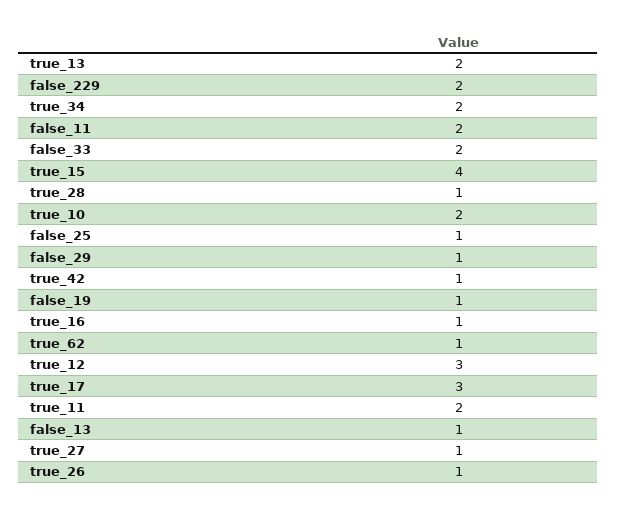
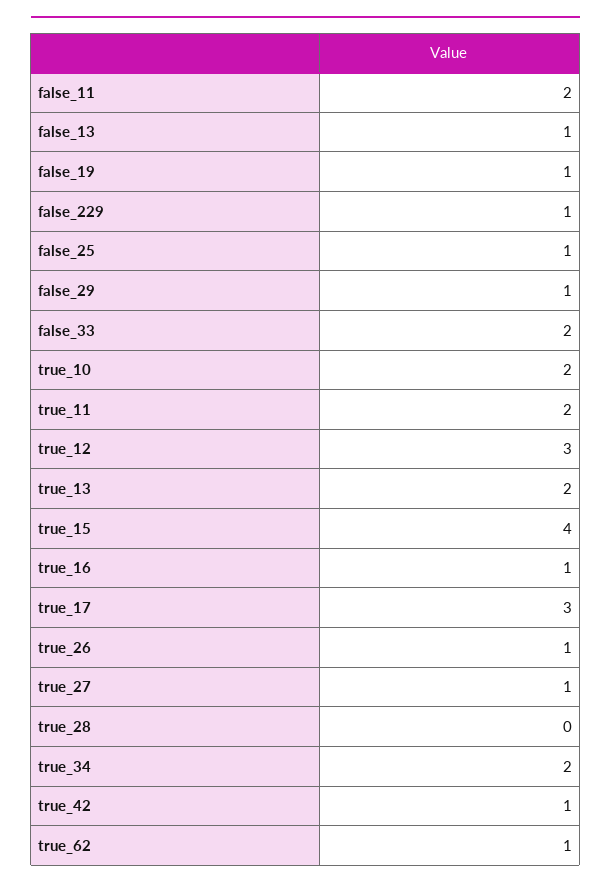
false_229: 2 -> 1
true_28: 1 -> 0

